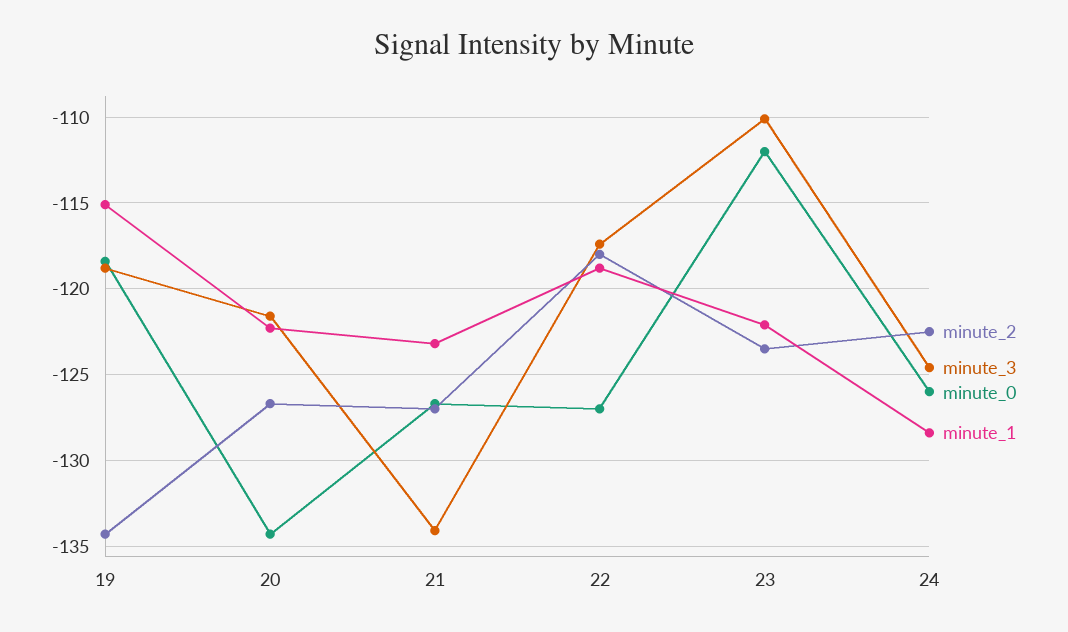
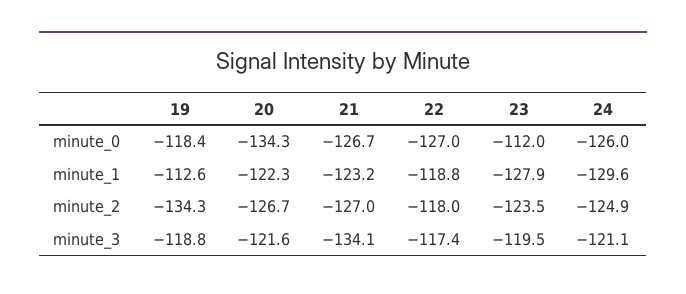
minute_1, 19: -115 -> -112.6
minute_3, 23: -110 -> -119.5
minute_1, 23: -122 -> -127.9
minute_2, 24: -122.5 -> -124.9
minute_3, 24: -124.5 -> -121.1
minute_1, 24: -128.5 -> -129.6

